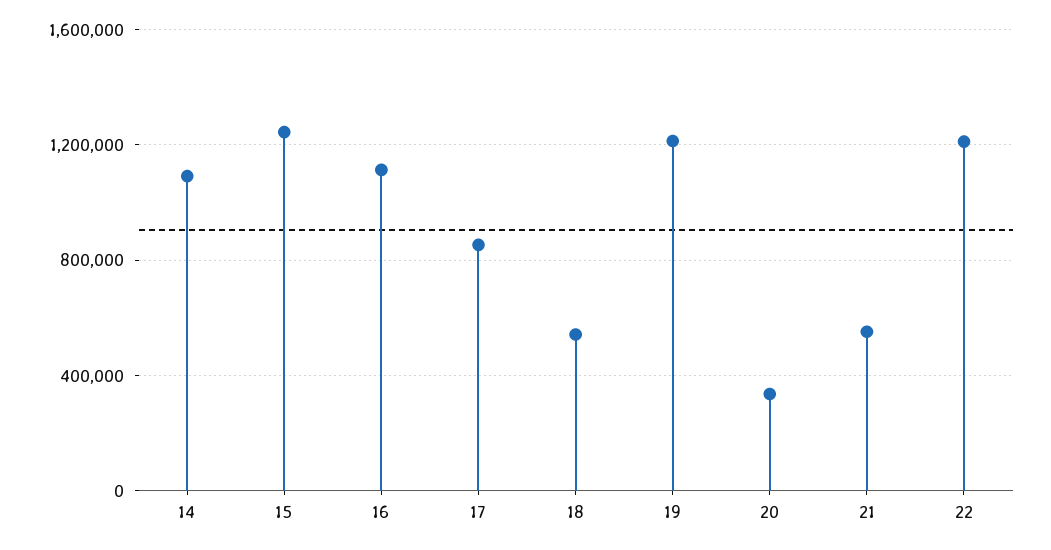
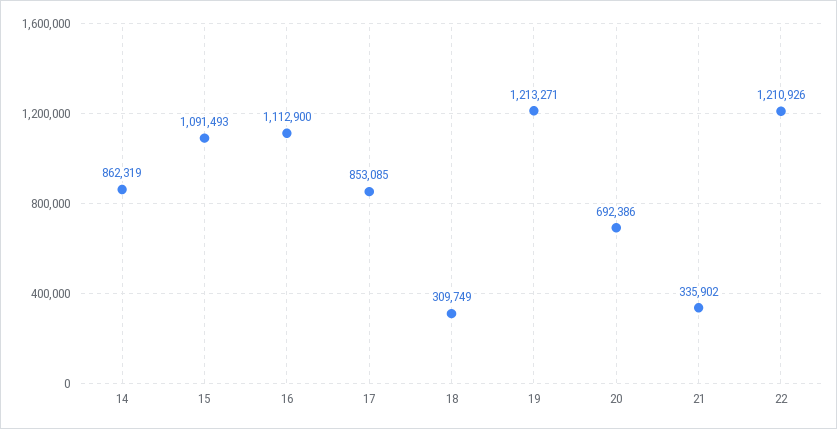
14: 1100000 -> 862319
15: 1250000 -> 1091493
18: 550000 -> 309749
20: 350000 -> 692386
21: 550000 -> 335902

